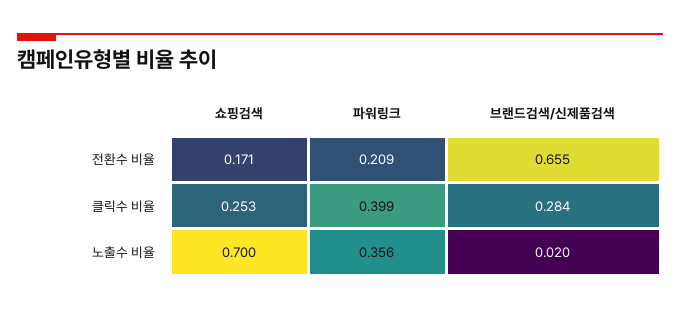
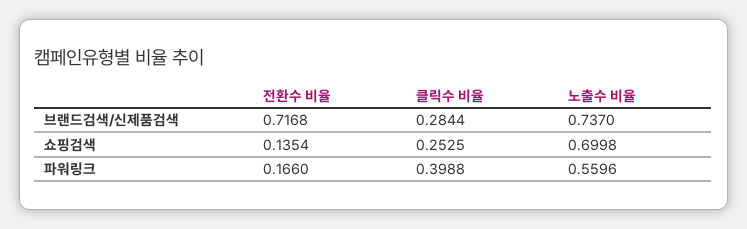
쇼핑검색, 전환수 비율: 0.171 -> 0.1354
파워링크, 전환수 비율: 0.209 -> 0.166
브랜드검색/신제품검색, 전환수 비율: 0.655 -> 0.7168
파워링크, 노출수 비율: 0.356 -> 0.5596
브랜드검색/신제품검색, 노출수 비율: 0.02 -> 0.737

